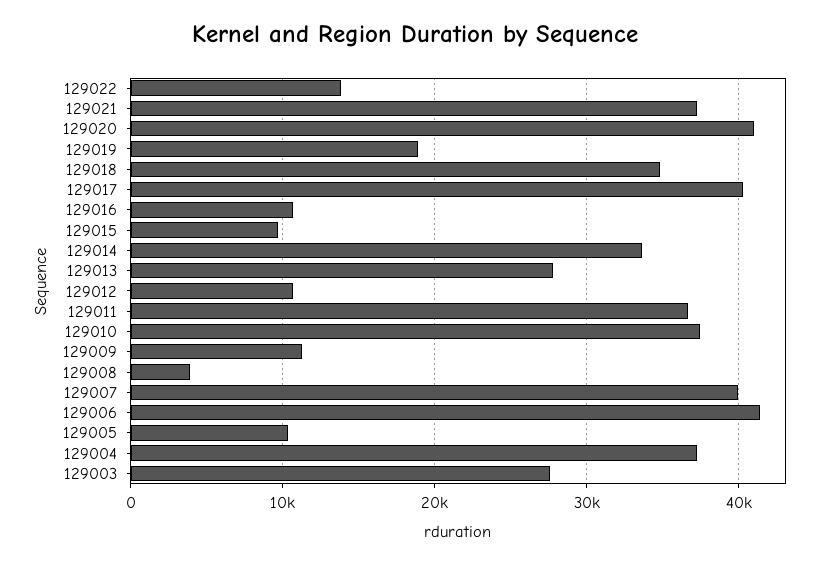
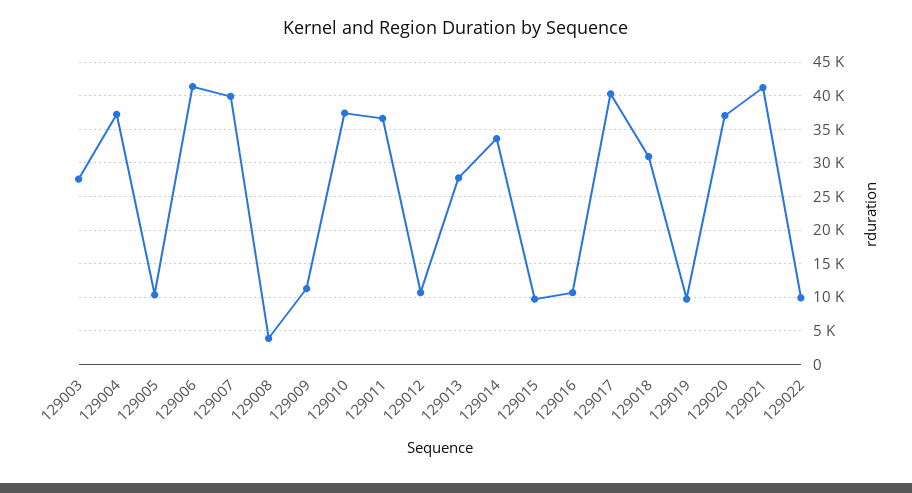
129022: 14000 -> 10000
129021: 37000 -> 41000
129020: 41000 -> 37000
129019: 19000 -> 10000
129018: 35000 -> 31000

